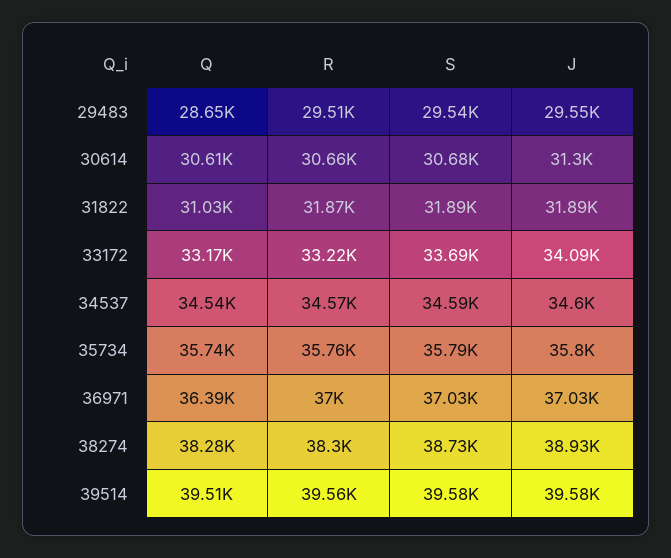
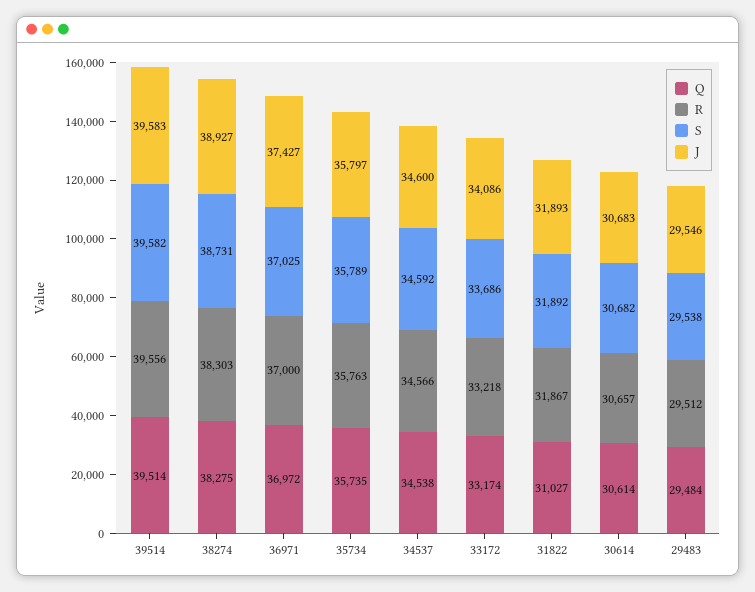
Q, 29483: 28650 -> 29484
J, 30614: 31300 -> 30683
Q, 36971: 36390 -> 36972
J, 36971: 37030 -> 37427

